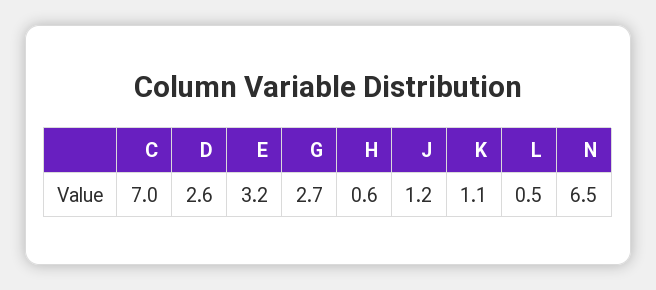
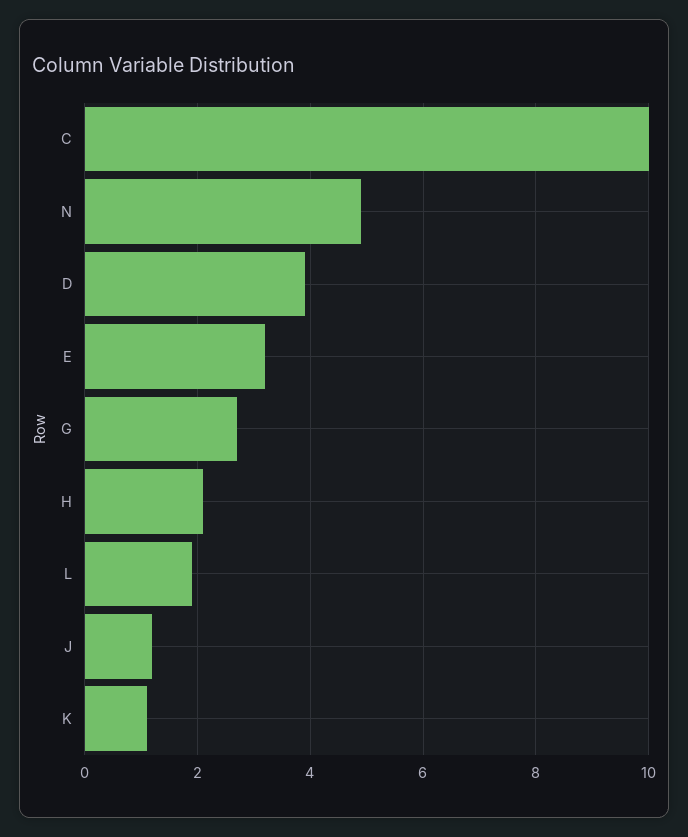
C: 7 -> 10
D: 2.6 -> 4
H: 0.6 -> 2
L: 0.5 -> 2
N: 6.5 -> 5

